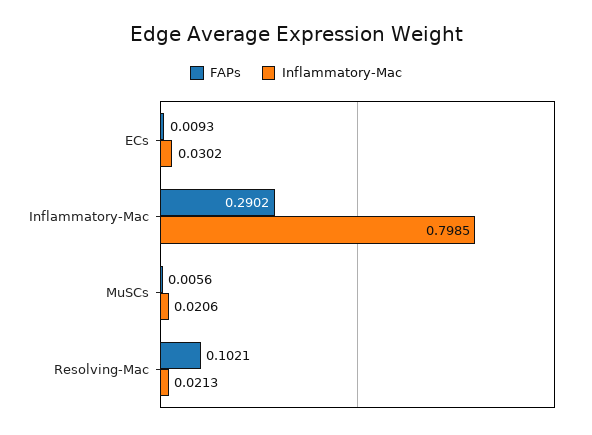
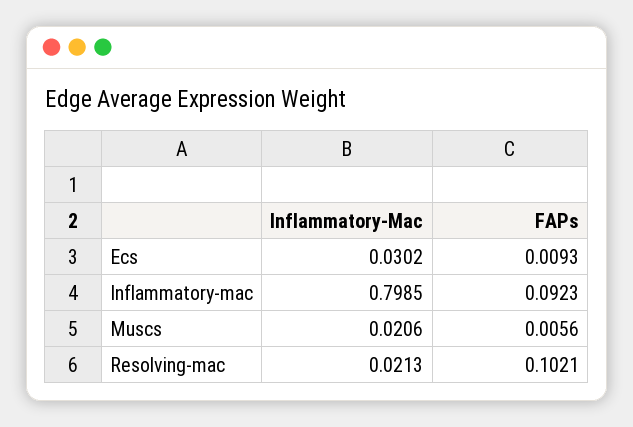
FAPs, Inflammatory-Mac: 0.2902 -> 0.0923

